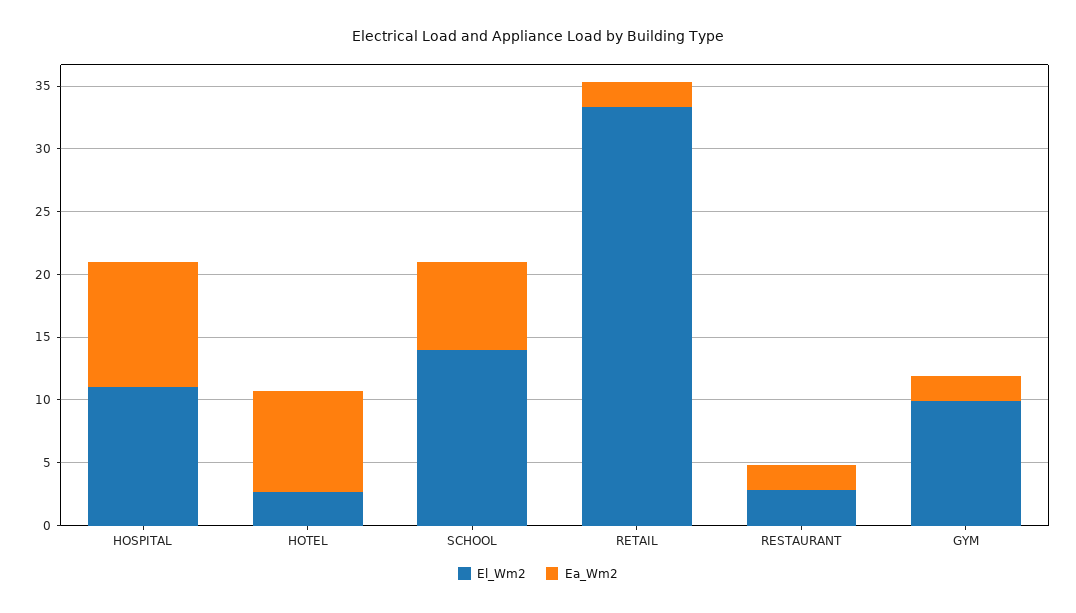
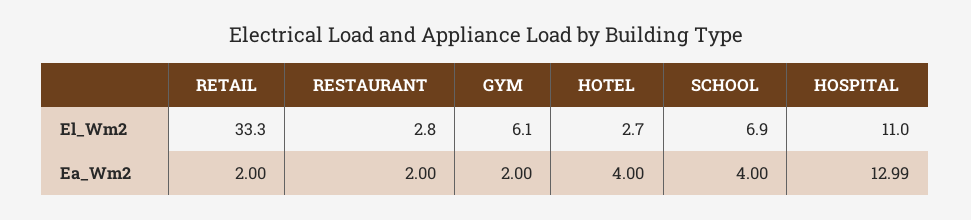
Ea_Wm2, HOSPITAL: 10 -> 12.99
Ea_Wm2, HOTEL: 8 -> 4
El_Wm2, SCHOOL: 14 -> 6.9
Ea_Wm2, SCHOOL: 7 -> 4
El_Wm2, GYM: 10 -> 6.1

